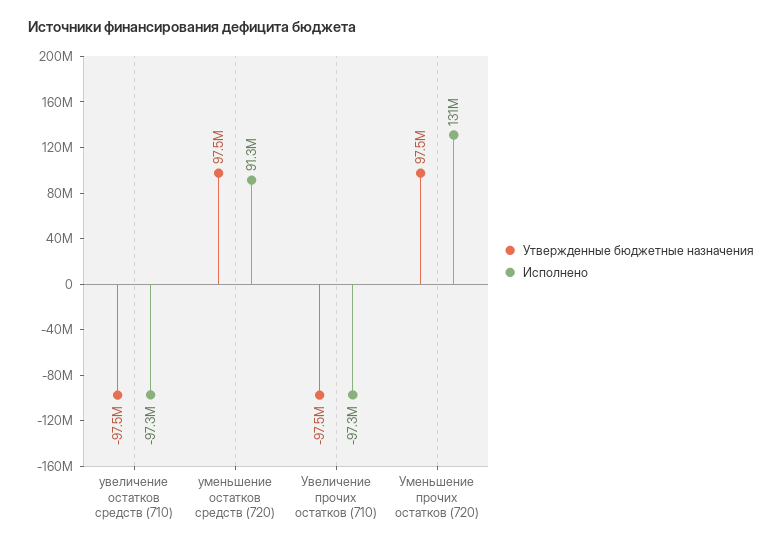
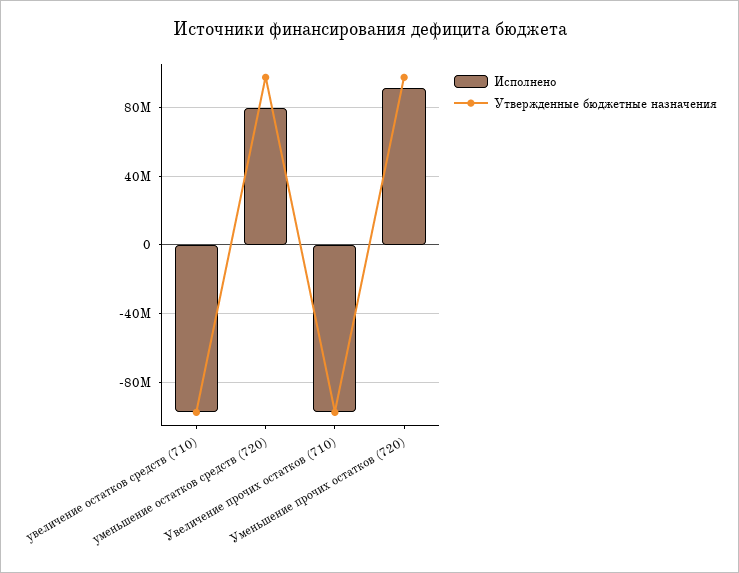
Исполнено, уменьшение остатков средств (720): 91300000 -> 80000000
Исполнено, Уменьшение прочих остатков (720): 131000000 -> 90000000

